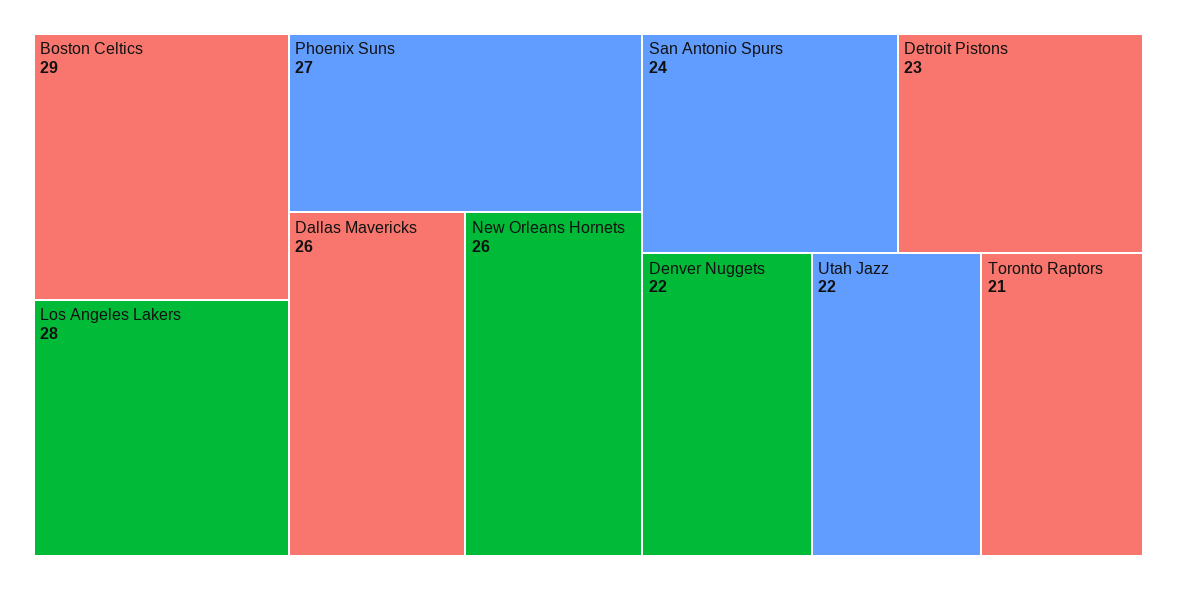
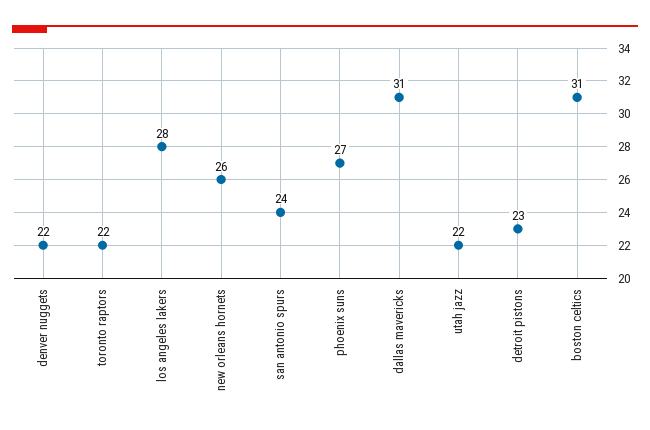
Boston Celtics: 29 -> 31
Dallas Mavericks: 26 -> 31
Toronto Raptors: 21 -> 22

